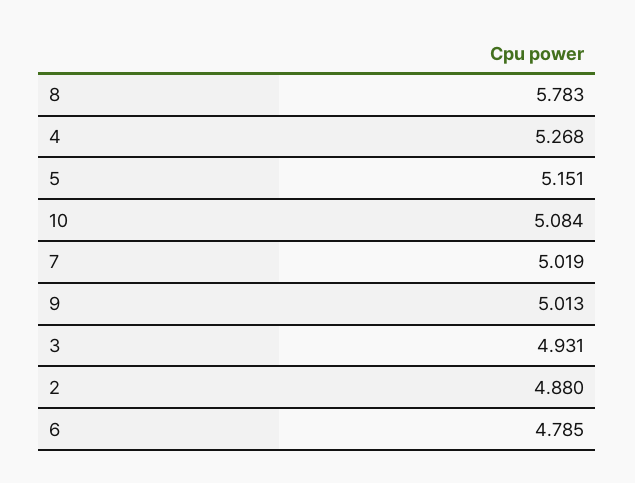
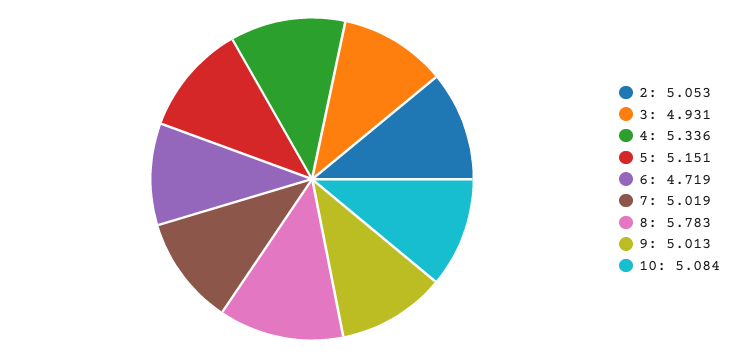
4: 5.268 -> 5.336
2: 4.88 -> 5.053
6: 4.785 -> 4.719

